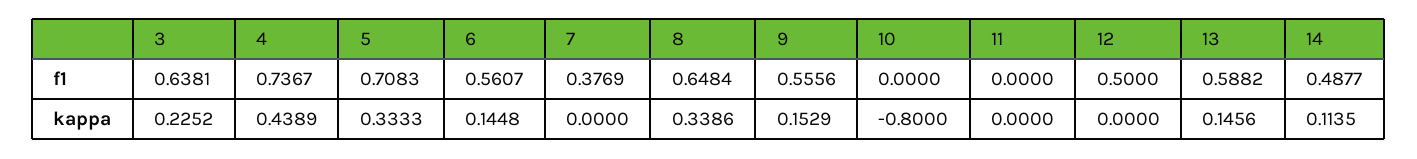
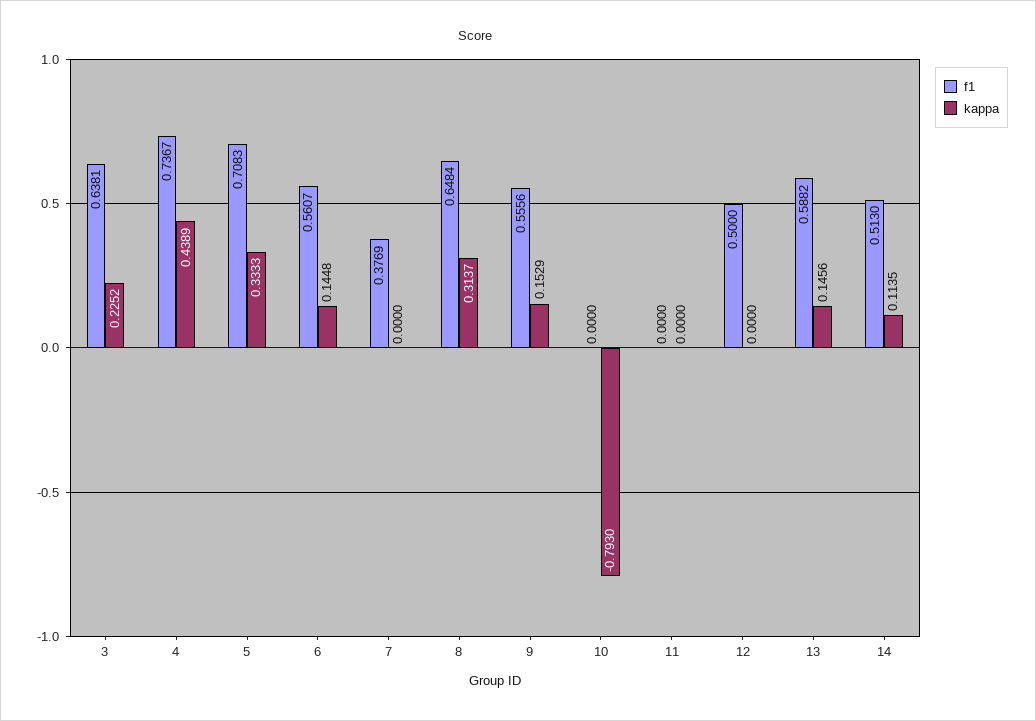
f1, 14: 0.4877 -> 0.513
kappa, 8: 0.3386 -> 0.3137
kappa, 10: -0.8 -> -0.793

